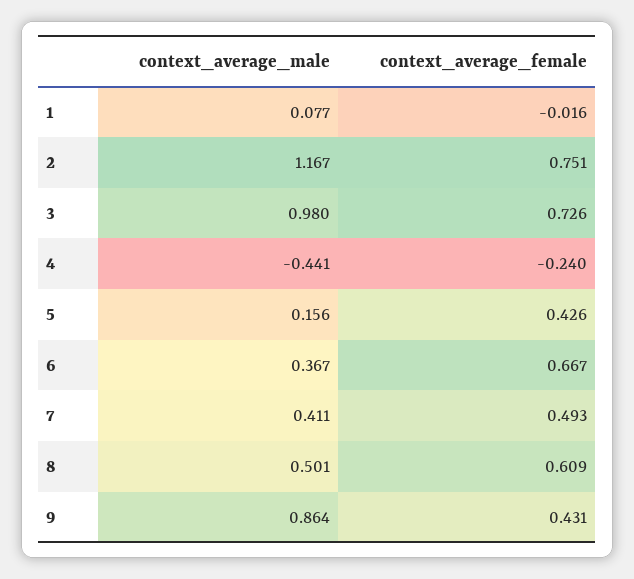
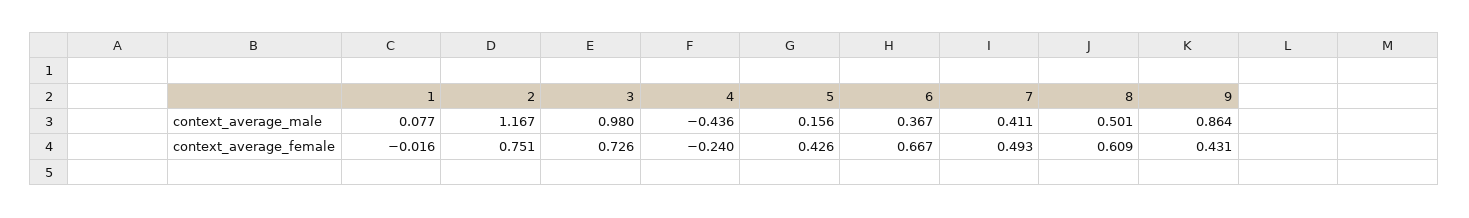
context_average_male, 4: -0.441 -> -0.436

